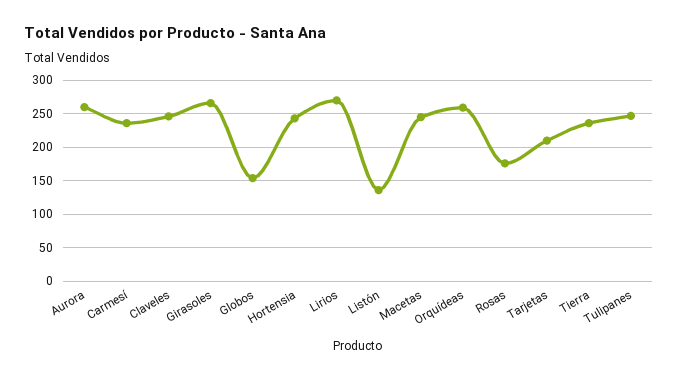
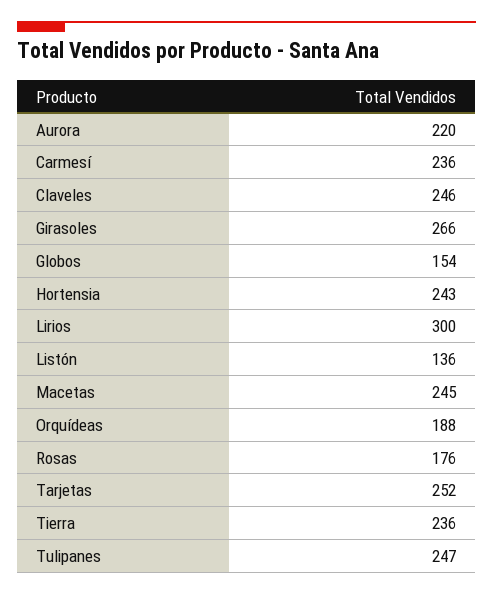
Aurora: 260 -> 220
Lirios: 270 -> 300
Orquídeas: 260 -> 188
Tarjetas: 210 -> 252

